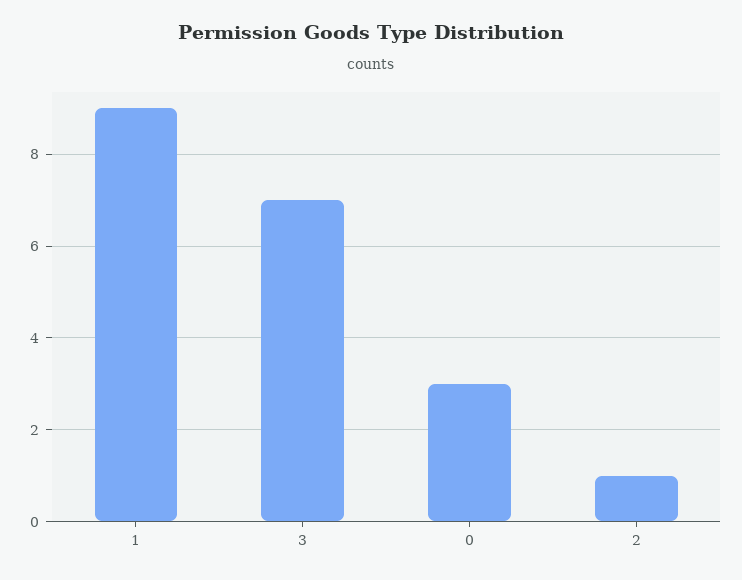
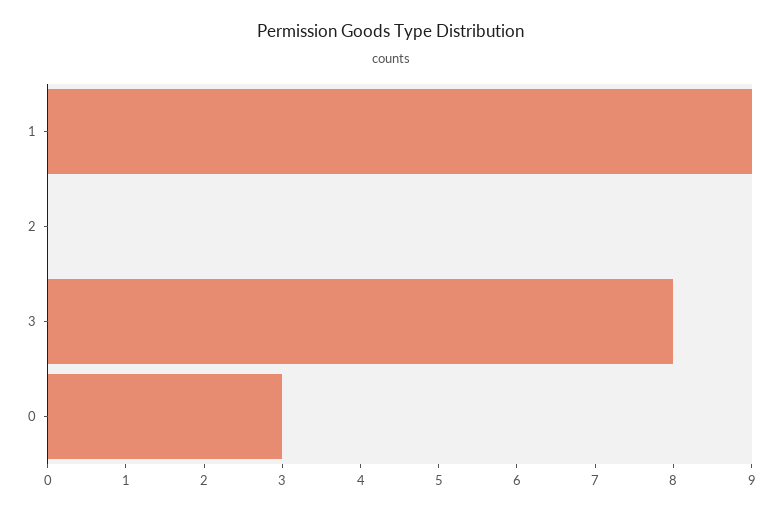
3: 7 -> 8
2: 1 -> 0

